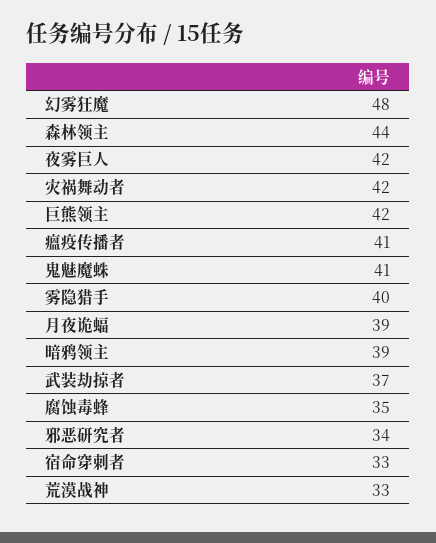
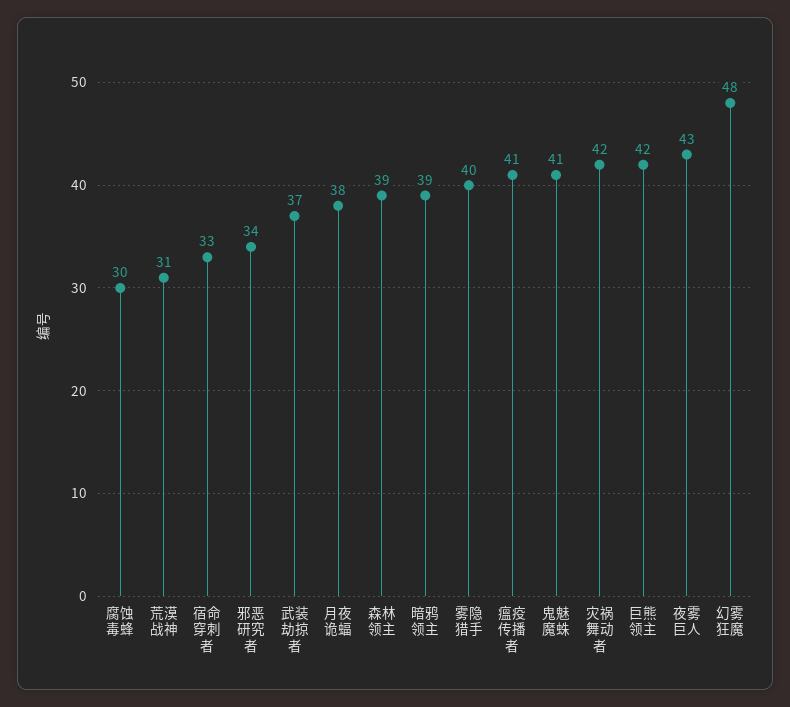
森林领主: 44 -> 39
夜雾巨人: 42 -> 43
月夜诡蝠: 39 -> 38
腐蚀毒蜂: 35 -> 30
荒漠战神: 33 -> 31

